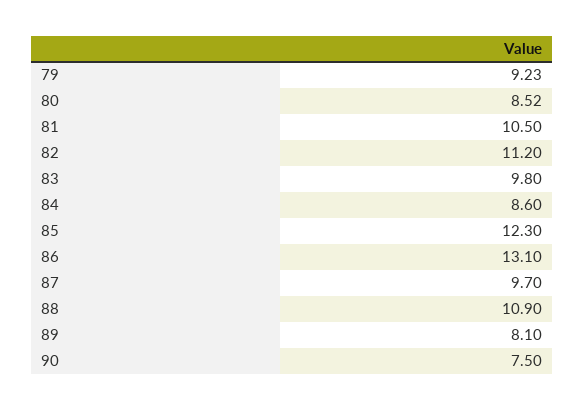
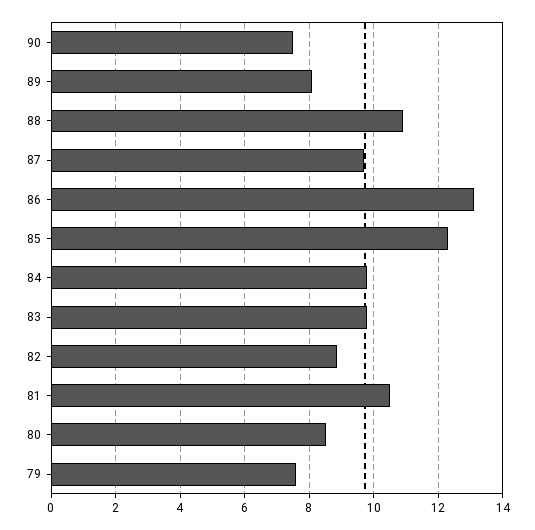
79: 9.23 -> 7.6
82: 11.2 -> 8.8
84: 8.6 -> 9.8

